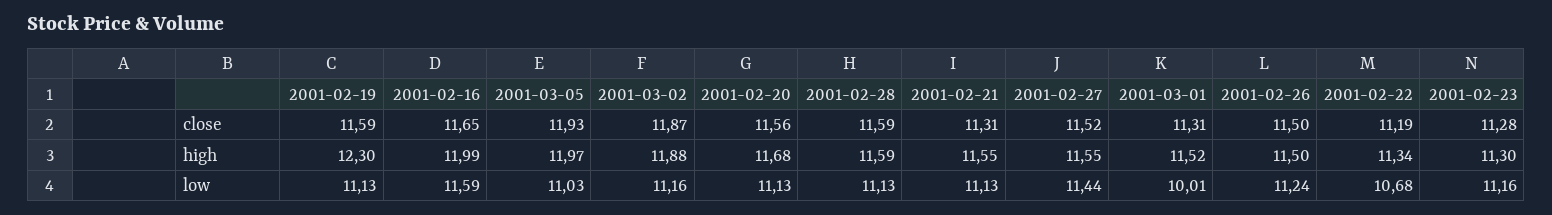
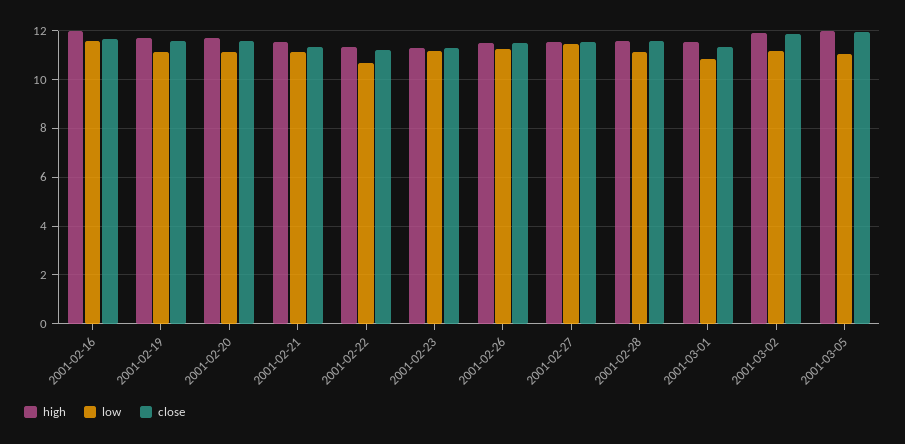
high, 2001-02-19: 12.3 -> 11.75
low, 2001-03-01: 10.01 -> 10.75

